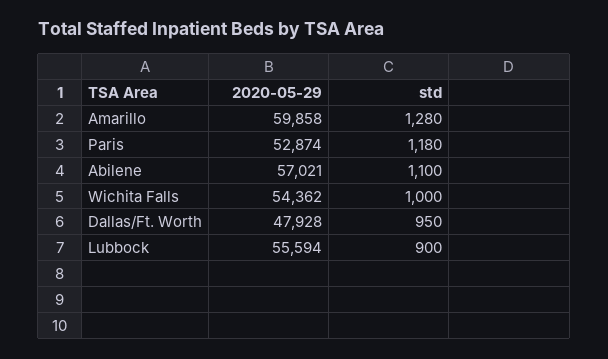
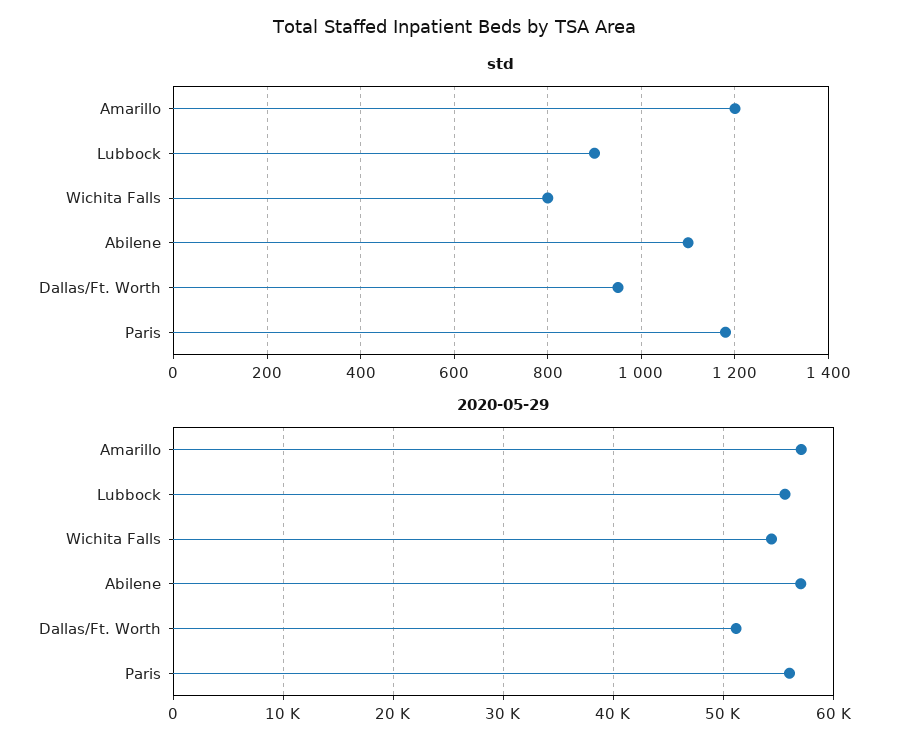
2020-05-29, Amarillo: 59858 -> 57000
std, Amarillo: 1280 -> 1200
2020-05-29, Paris: 52874 -> 56000
std, Wichita Falls: 1000 -> 800
2020-05-29, Dallas/Ft. Worth: 47928 -> 51000

